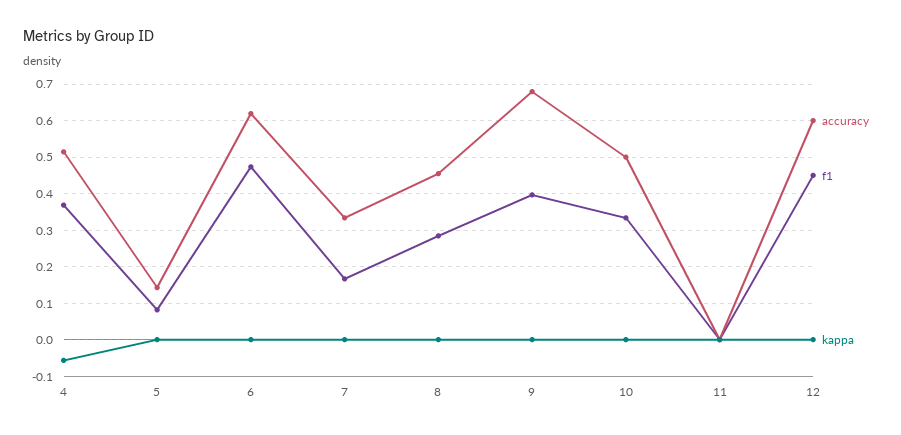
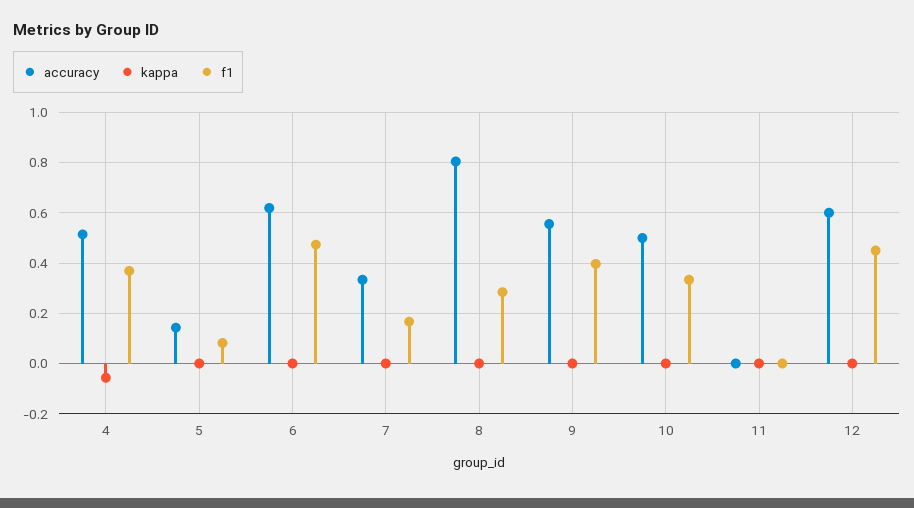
accuracy, 8: 0.46 -> 0.8
accuracy, 9: 0.68 -> 0.55

